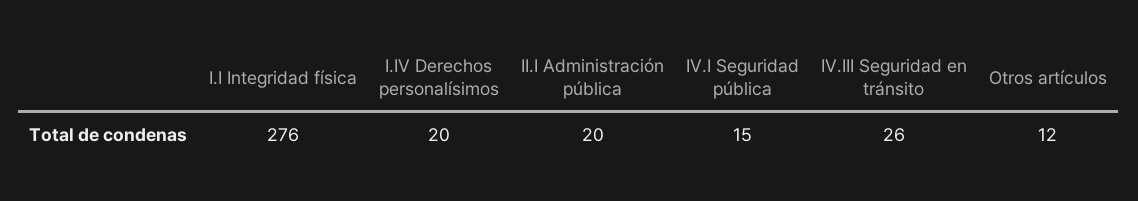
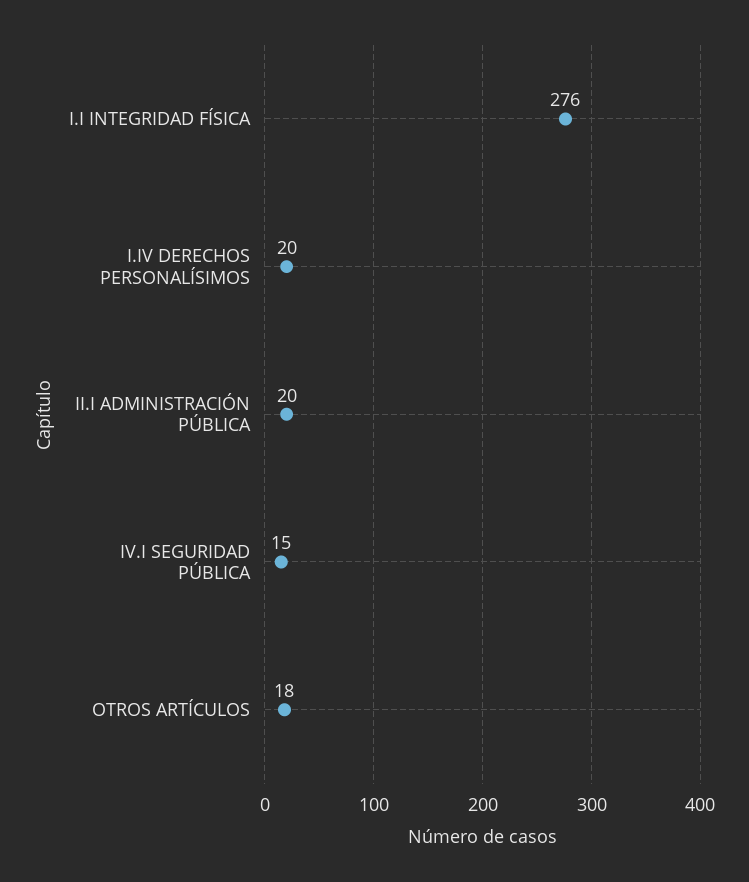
IV.III Seguridad en tránsito: 26 -> none
Otros artículos: 12 -> 18

